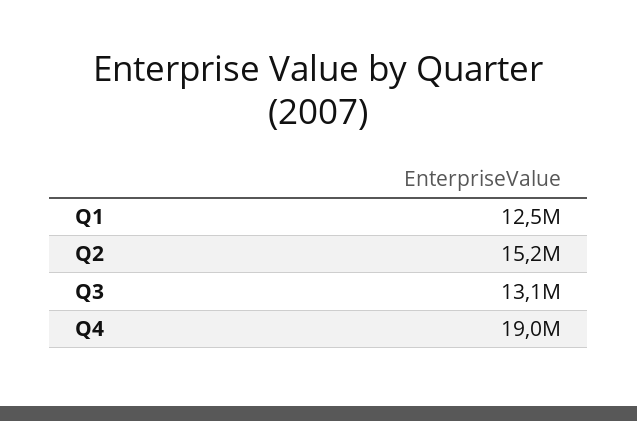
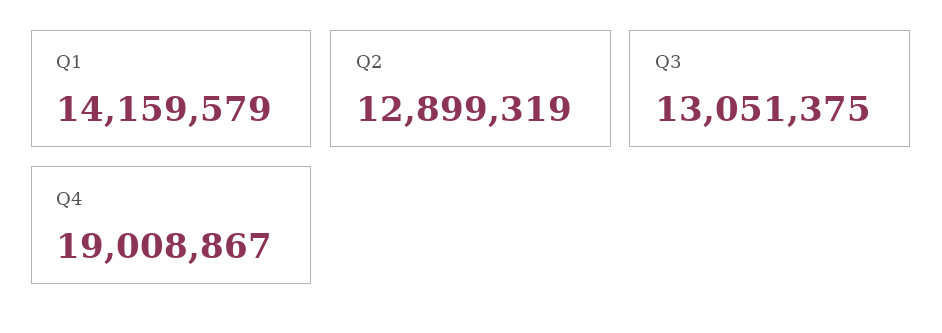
Q1: 12500000 -> 14159579
Q2: 15200000 -> 12899319

